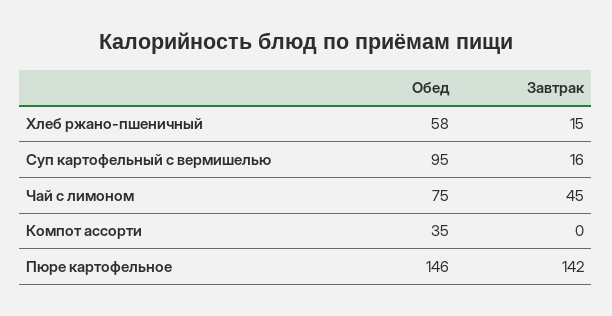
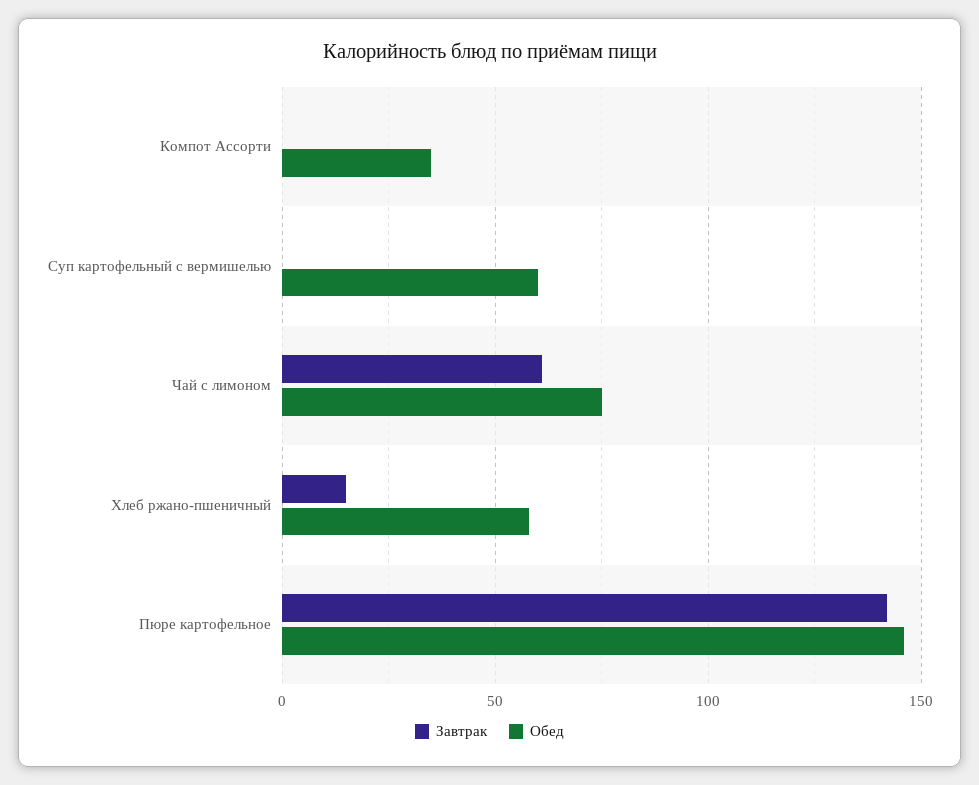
Обед, Суп картофельный с вермишелью: 95 -> 60
Завтрак, Суп картофельный с вермишелью: 16 -> 0
Завтрак, Чай с лимоном: 45 -> 60

